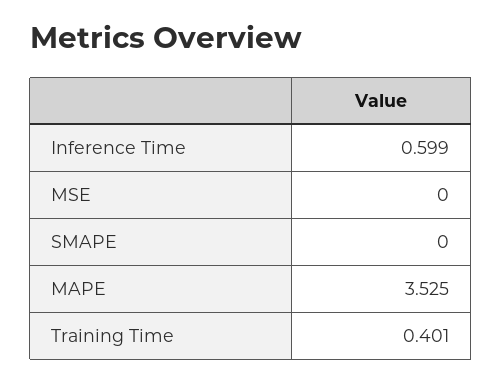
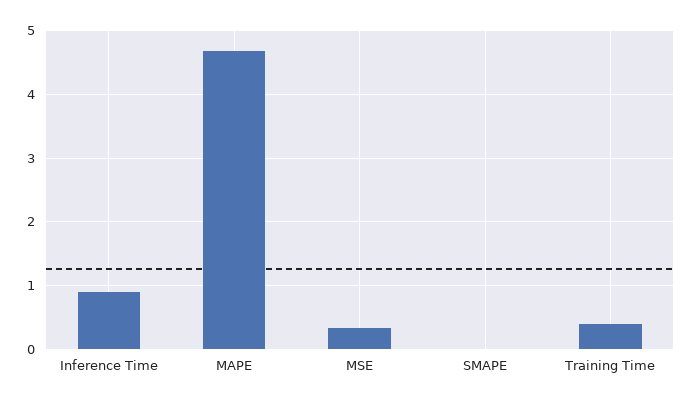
Inference Time: 0.599 -> 0.9
MSE: 0 -> 0.3
MAPE: 3.525 -> 4.7

